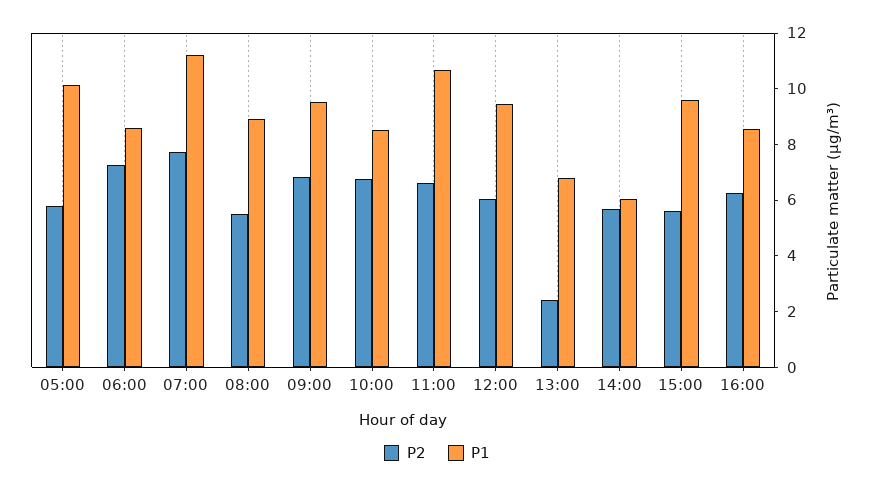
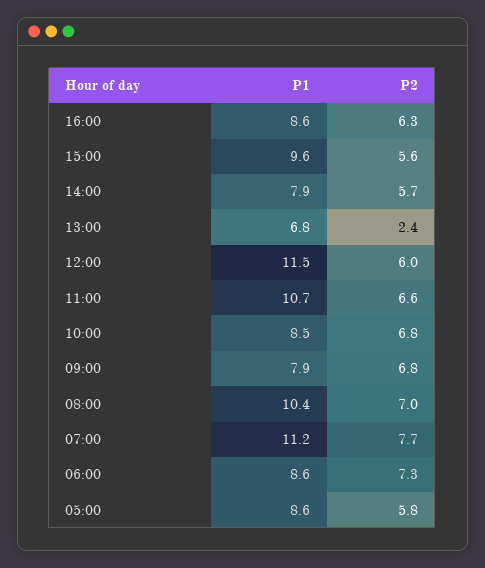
P1, 05:00: 10 -> 8.6
P2, 08:00: 5.5 -> 7
P1, 08:00: 9 -> 10.4
P1, 09:00: 9.5 -> 7.9
P1, 12:00: 9.5 -> 11.5
P1, 14:00: 6 -> 7.9

